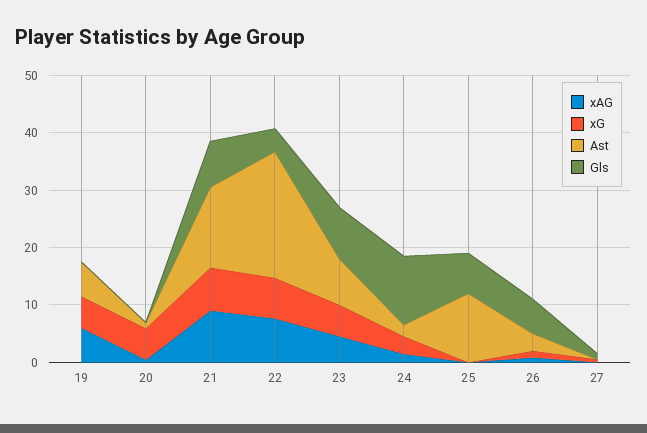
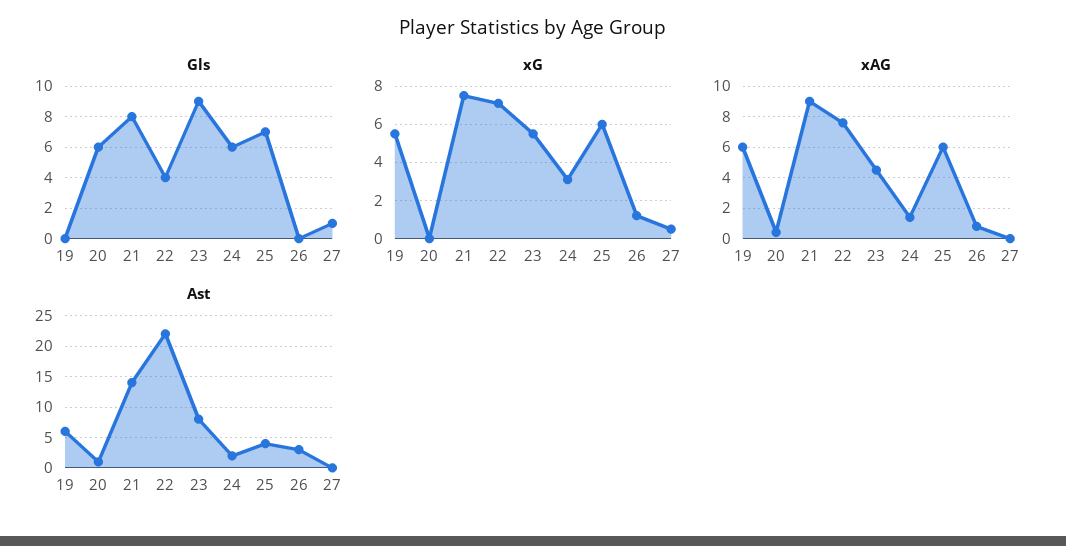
xG, 20: 6 -> 0
Gls, 20: 0 -> 6
Gls, 24: 12 -> 6
xAG, 25: 0 -> 6
xG, 25: 0 -> 6
Ast, 25: 12 -> 4
Gls, 26: 6 -> 0

